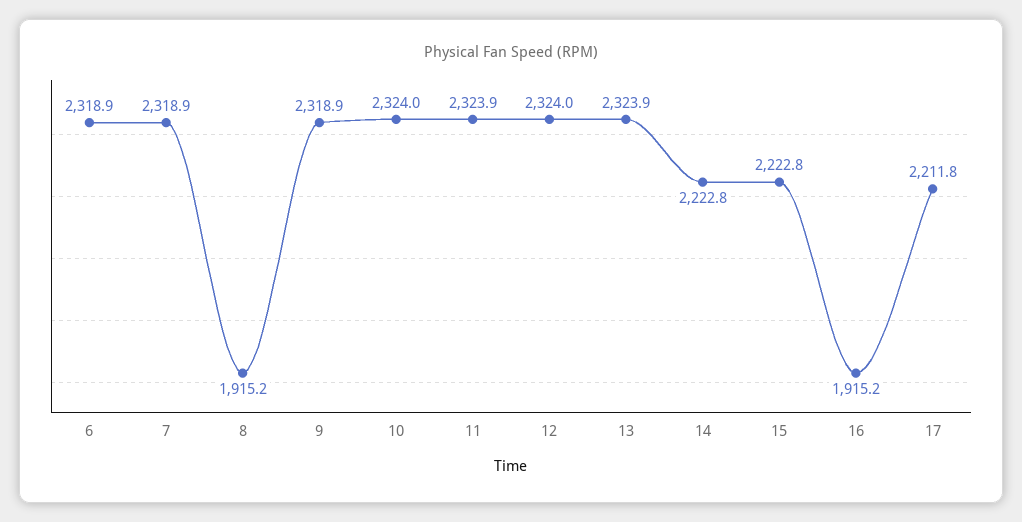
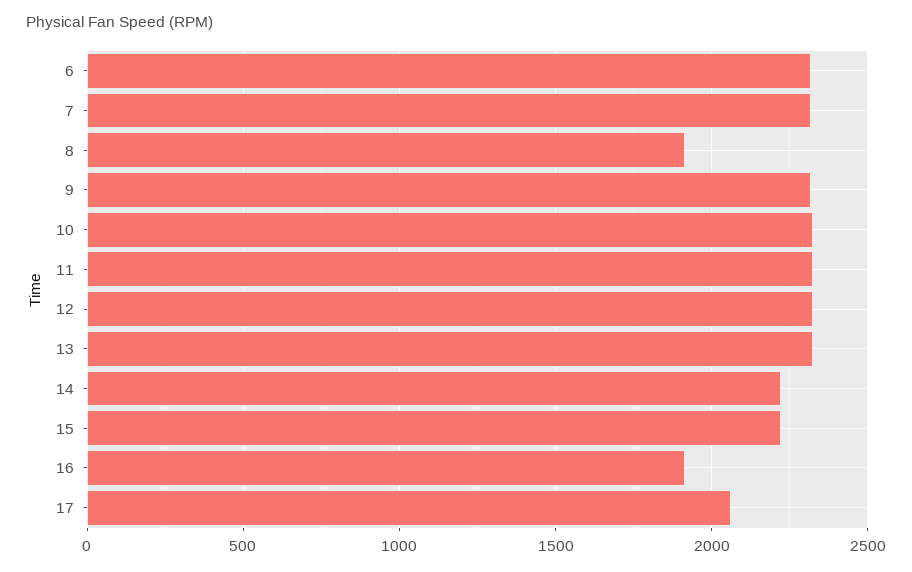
17: 2211.8 -> 2050

